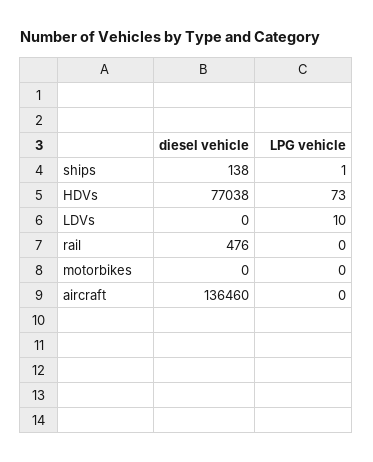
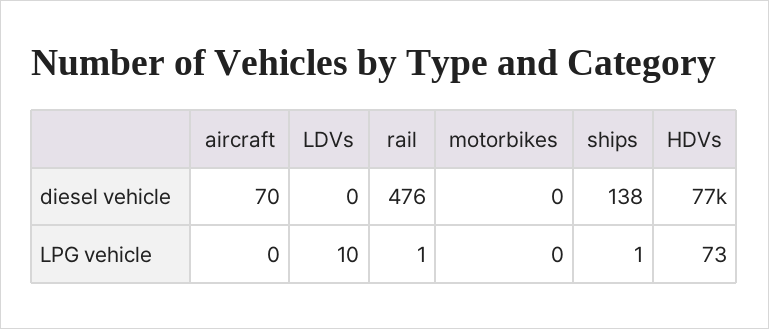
LPG vehicle, rail: 0 -> 1
diesel vehicle, aircraft: 136460 -> 70

